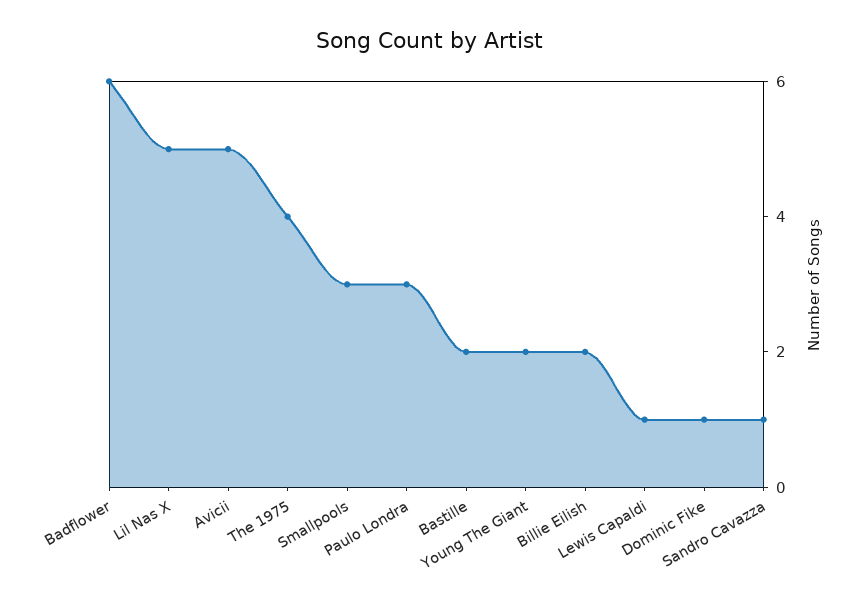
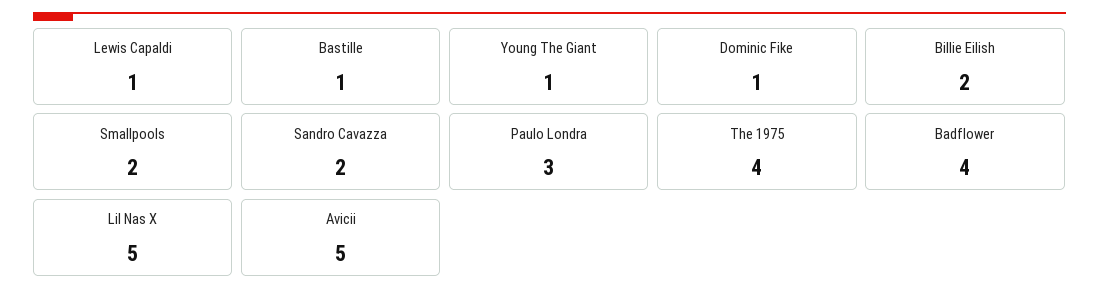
Badflower: 6 -> 4
Smallpools: 3 -> 2
Bastille: 2 -> 1
Young The Giant: 2 -> 1
Sandro Cavazza: 1 -> 2

